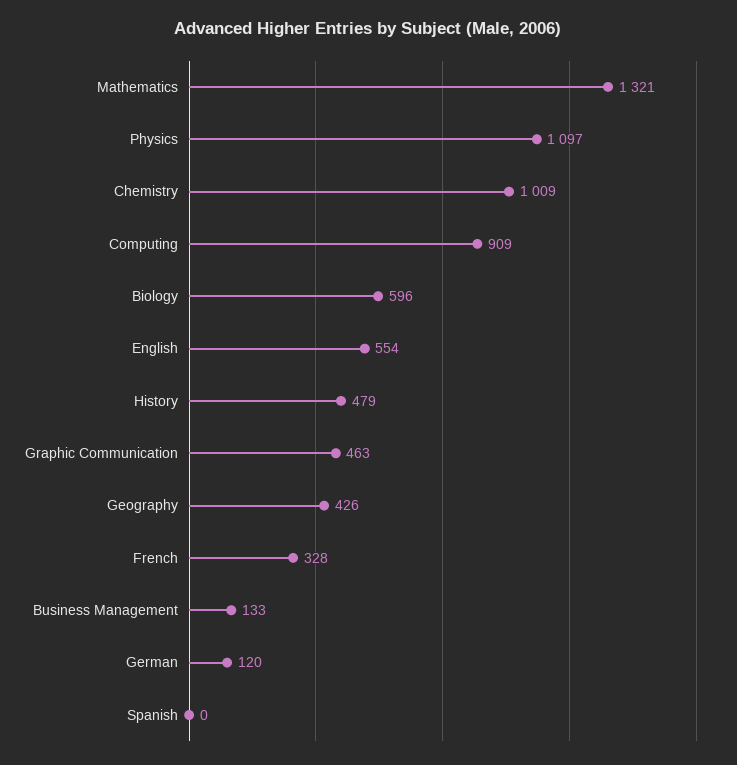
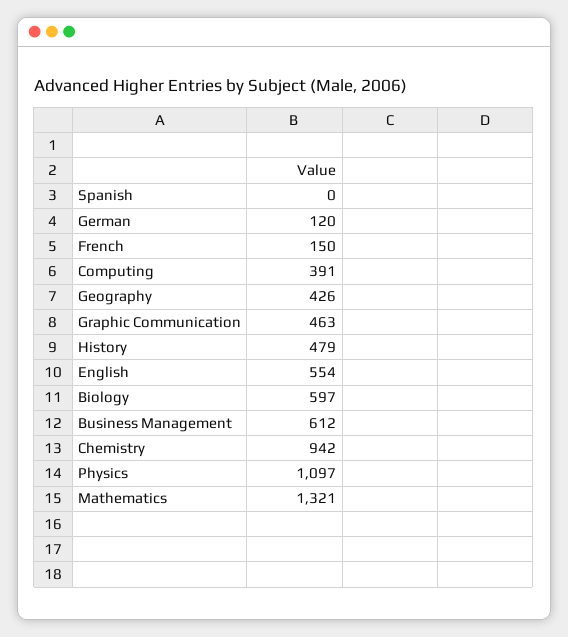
Chemistry: 1009 -> 942
Computing: 909 -> 391
Biology: 596 -> 597
French: 328 -> 150
Business Management: 133 -> 612

